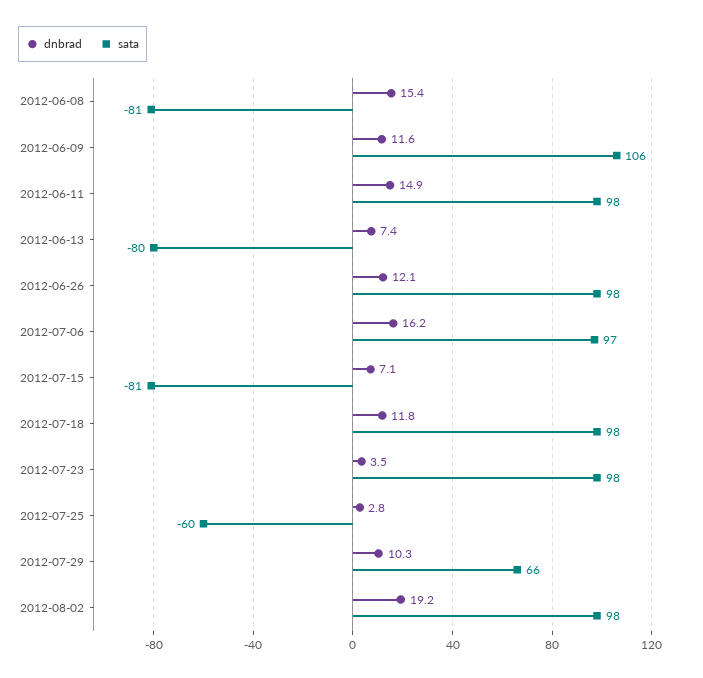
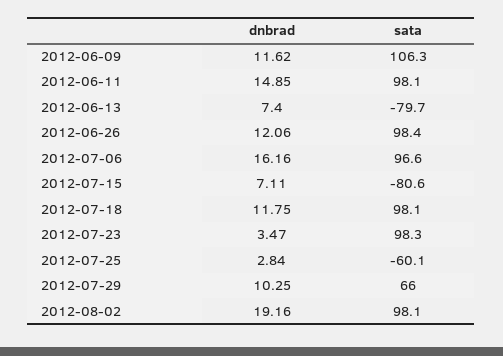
dnbrad, 2012-06-08: 15.4 -> none
sata, 2012-06-08: -81 -> none

